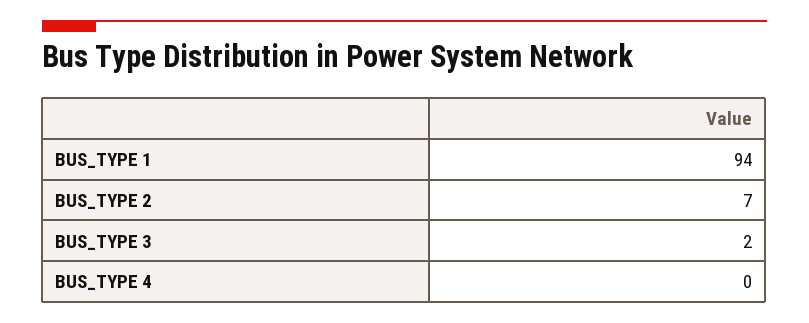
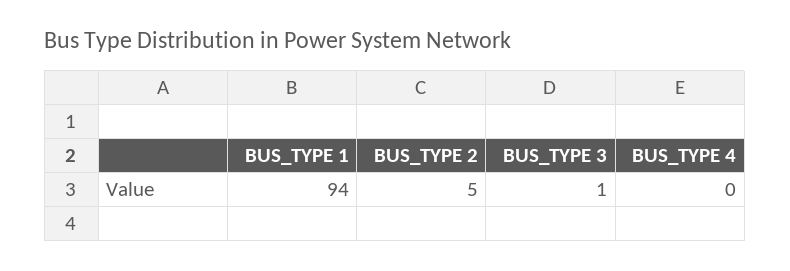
BUS_TYPE 2: 7 -> 5
BUS_TYPE 3: 2 -> 1

